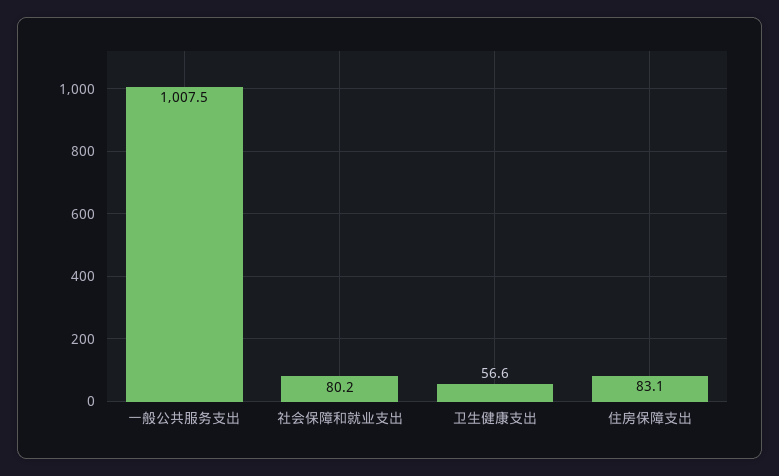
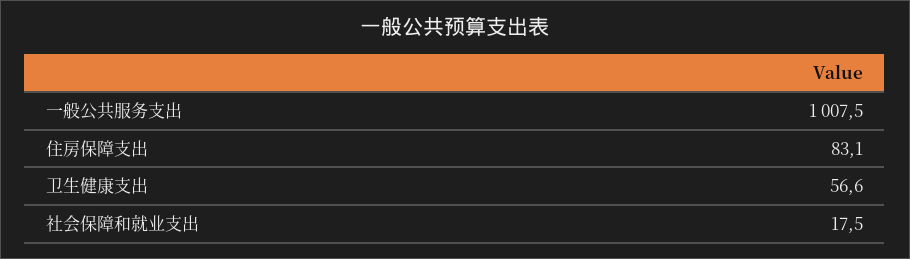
社会保障和就业支出: 80.2 -> 17.5

